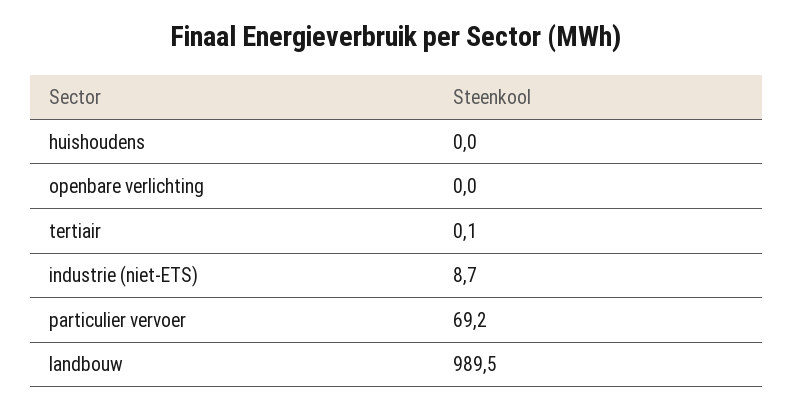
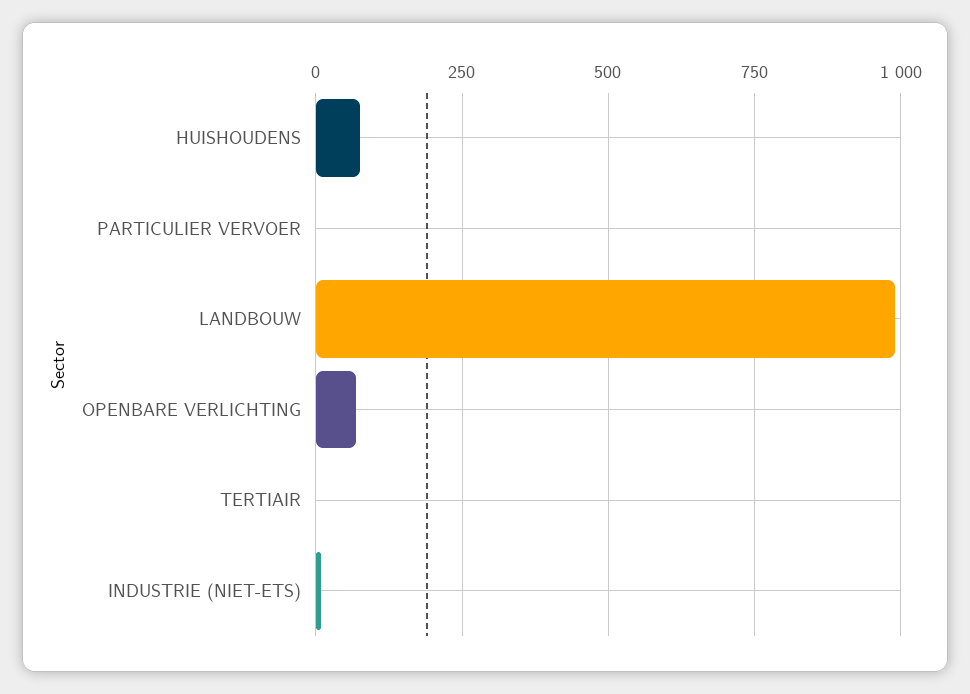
huishoudens: 0 -> 75
openbare verlichting: 0 -> 75
particulier vervoer: 69.2 -> 0

